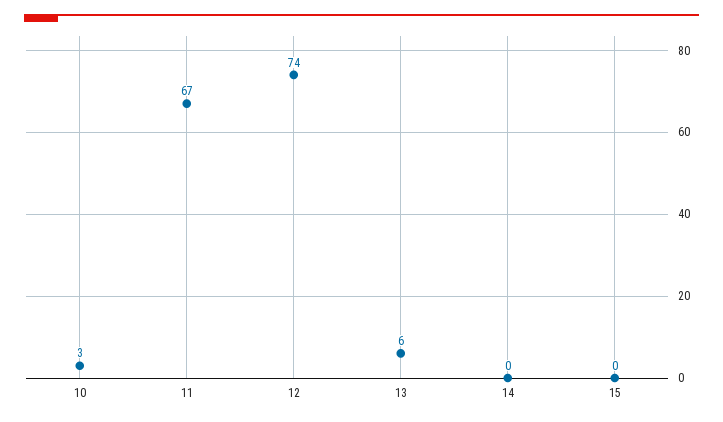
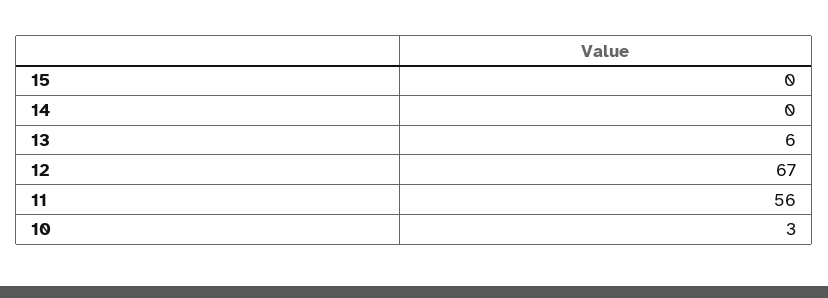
11: 67 -> 56
12: 74 -> 67

